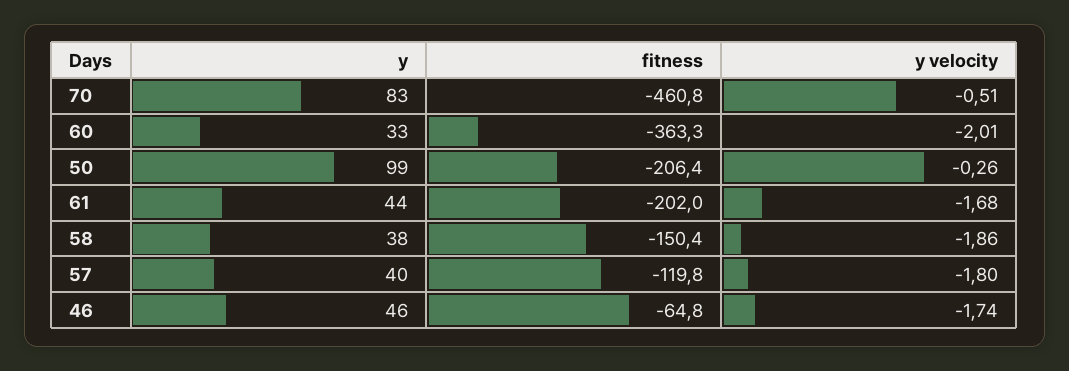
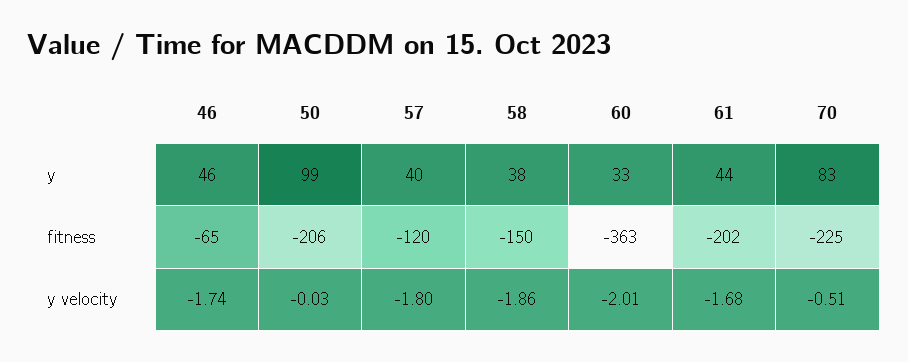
fitness, 70: -460.8 -> -225
y velocity, 50: -0.26 -> -0.03

